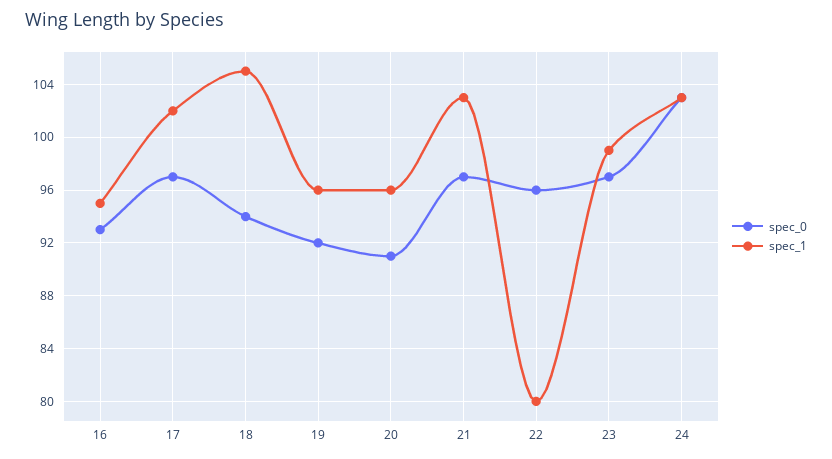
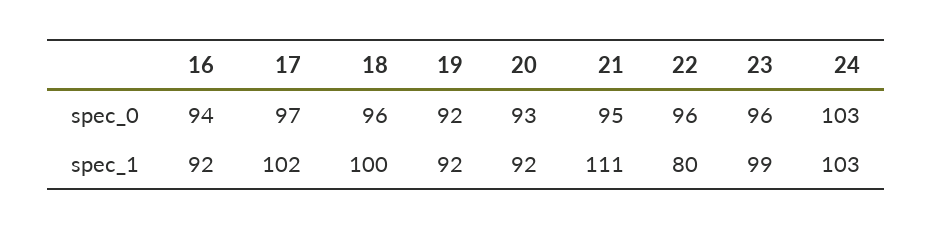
spec_0, 16: 93 -> 94
spec_1, 16: 95 -> 92
spec_0, 18: 94 -> 96
spec_1, 18: 105 -> 100
spec_1, 19: 96 -> 92
spec_0, 20: 91 -> 93
spec_1, 20: 96 -> 92
spec_0, 21: 97 -> 95
spec_1, 21: 103 -> 111
spec_0, 23: 97 -> 96

